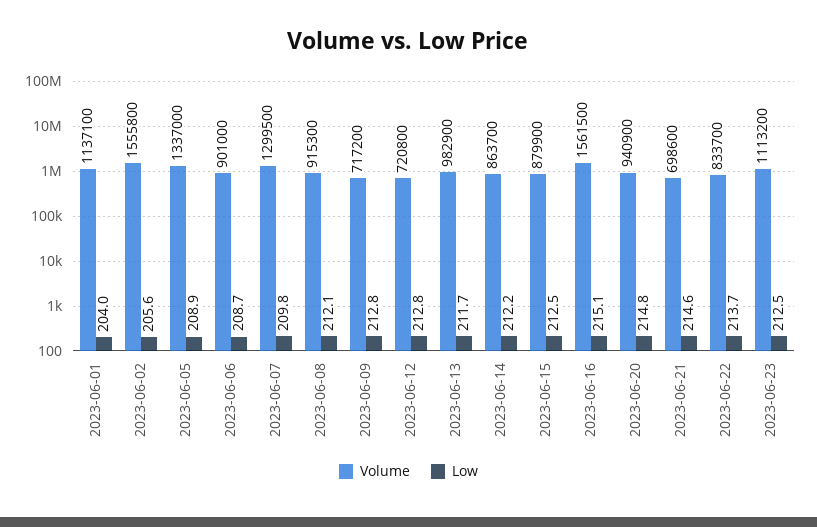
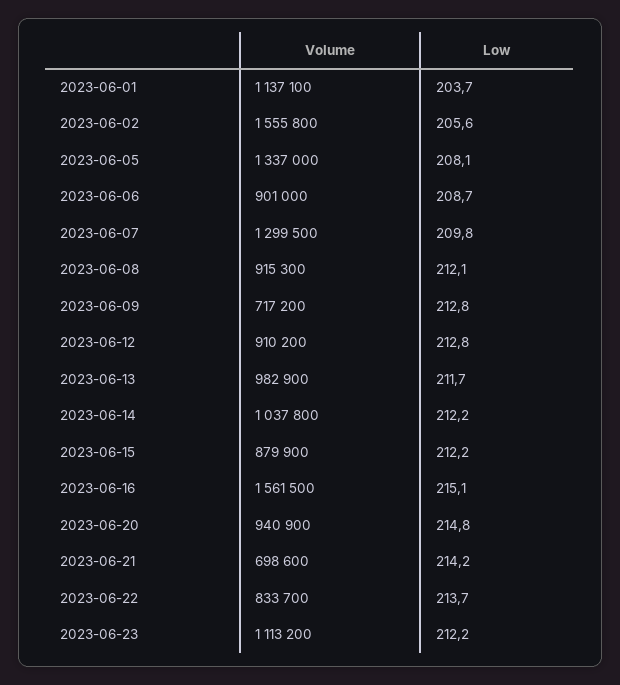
Low, 2023-06-01: 204 -> 203.7
Low, 2023-06-05: 208.9 -> 208.1
Volume, 2023-06-12: 720800 -> 910200
Volume, 2023-06-14: 863700 -> 1037800
Low, 2023-06-15: 212.5 -> 212.2
Low, 2023-06-21: 214.6 -> 214.2
Low, 2023-06-23: 212.5 -> 212.2

